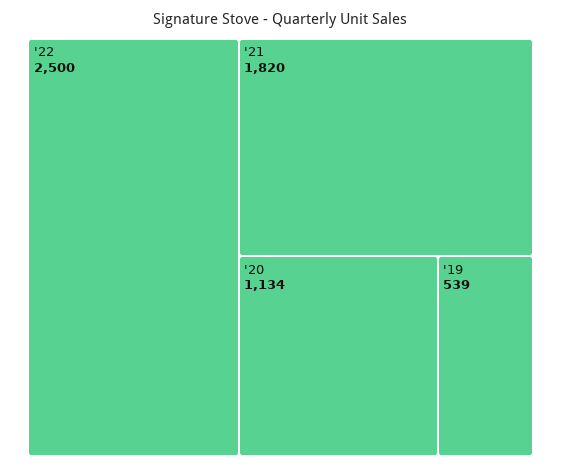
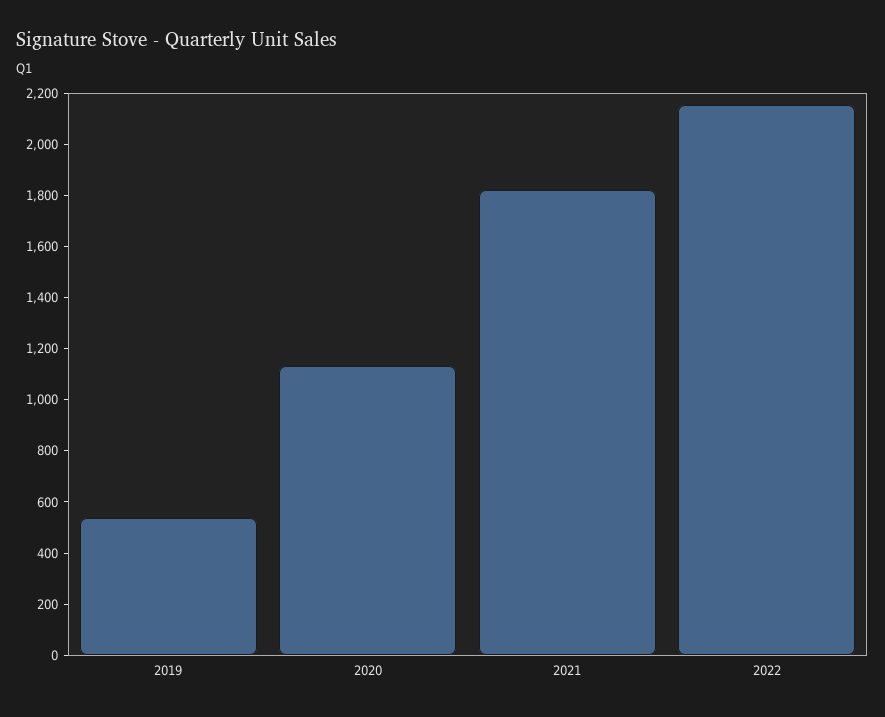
'22: 2500 -> 2150

